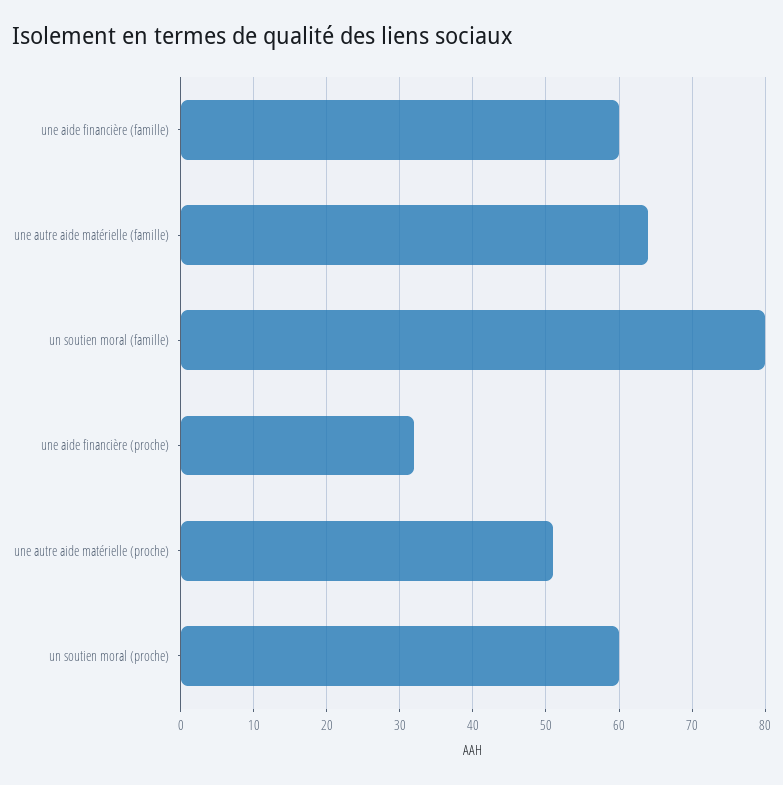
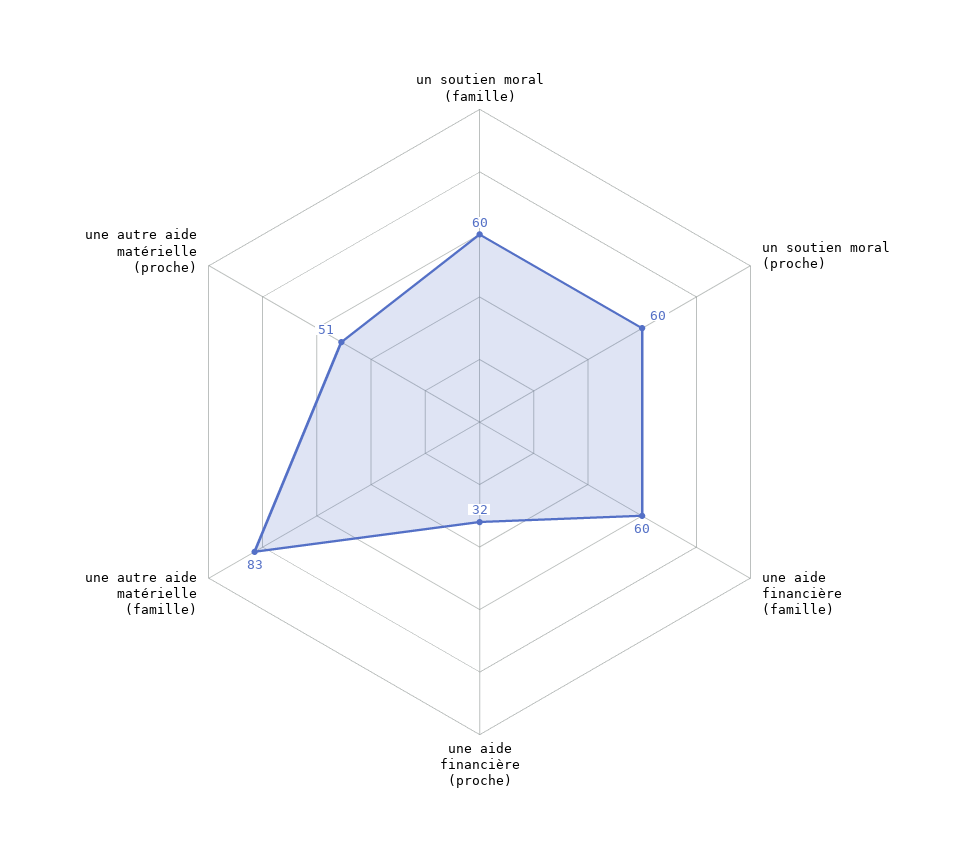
une autre aide matérielle (famille): 64 -> 83
un soutien moral (famille): 80 -> 60

